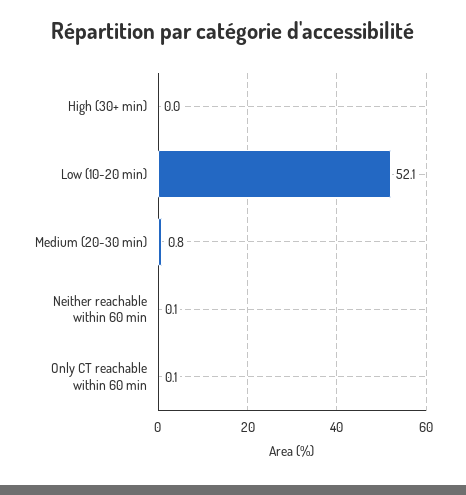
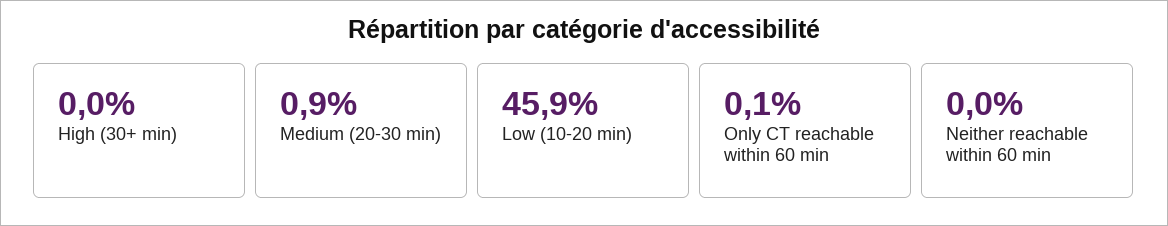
Low (10-20 min): 52.1 -> 45.9
Medium (20-30 min): 0.8 -> 0.9
Neither reachable within 60 min: 0.1 -> 0

